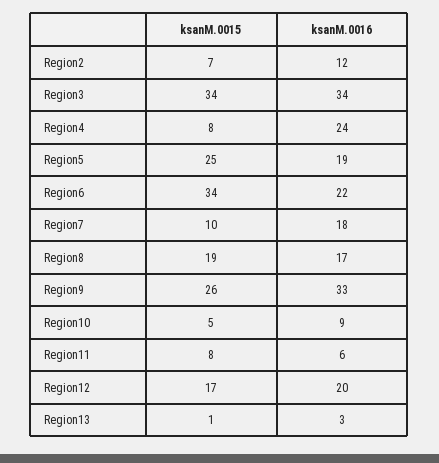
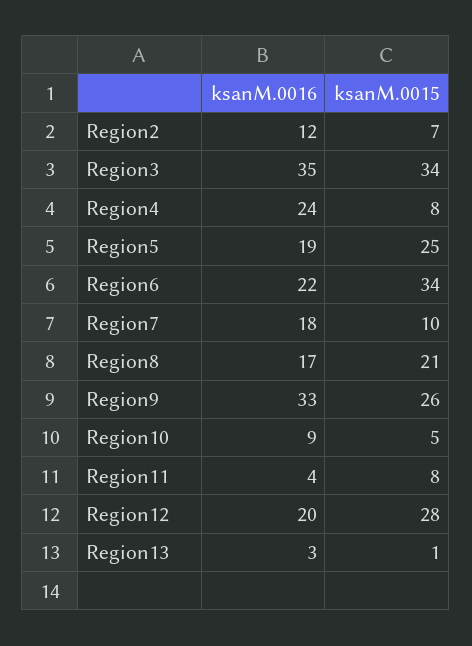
ksanM.0016, Region3: 34 -> 35
ksanM.0015, Region8: 19 -> 21
ksanM.0016, Region11: 6 -> 4
ksanM.0015, Region12: 17 -> 28

